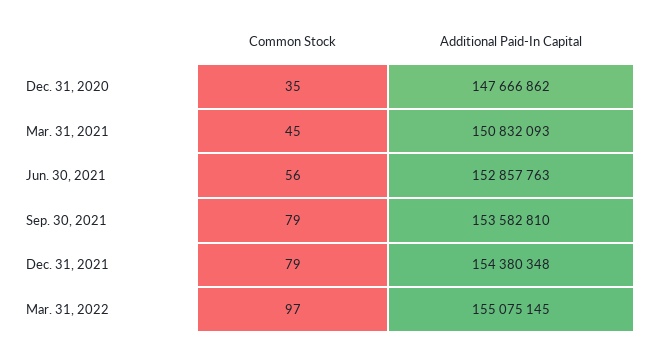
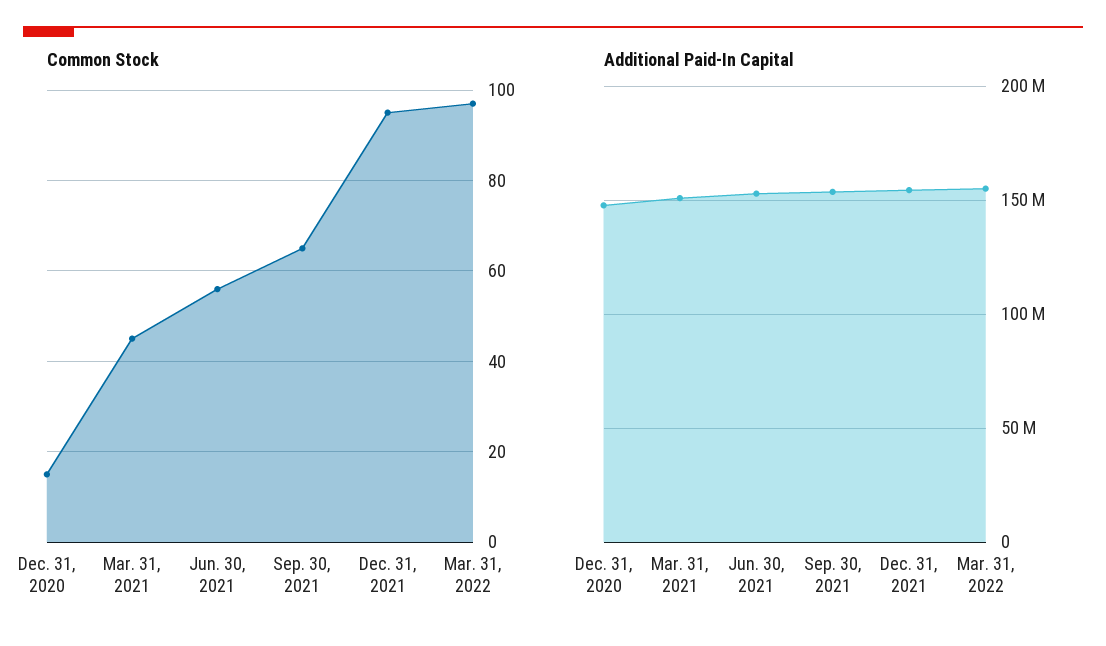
Common Stock, Dec. 31, 2020: 35 -> 15
Common Stock, Sep. 30, 2021: 79 -> 65
Common Stock, Dec. 31, 2021: 79 -> 95

